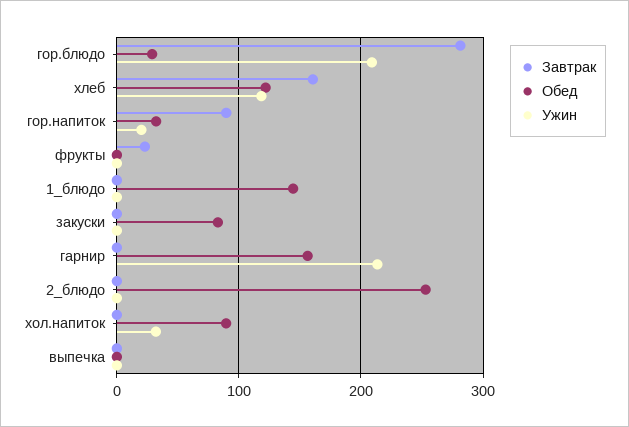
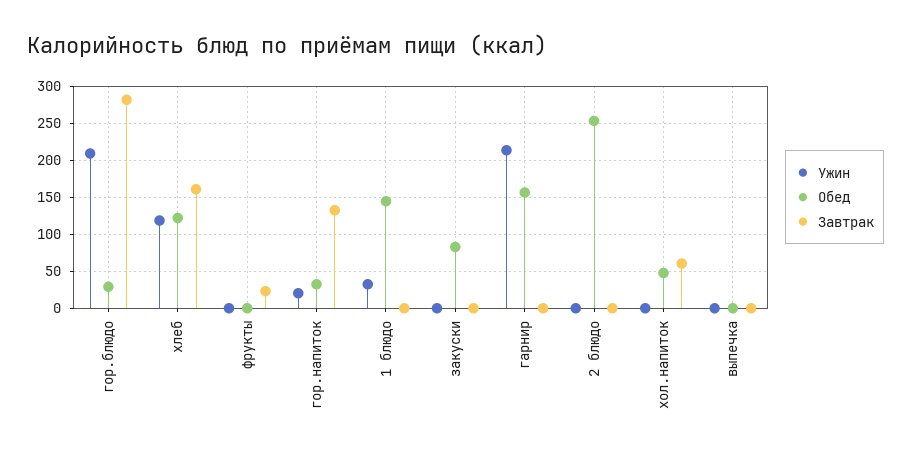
Завтрак, гор.напиток: 90 -> 130
Ужин, 1_блюдо: 0 -> 30
Завтрак, хол.напиток: 0 -> 60
Обед, хол.напиток: 90 -> 50
Ужин, хол.напиток: 30 -> 0

